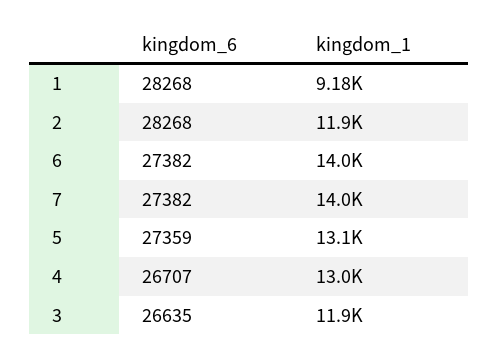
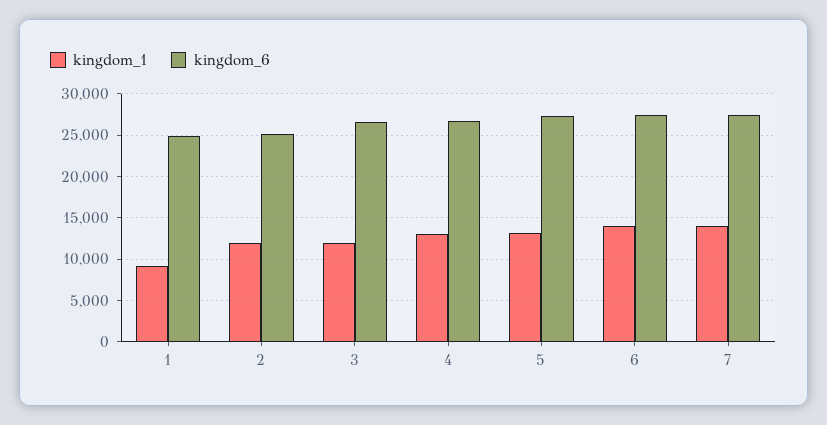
kingdom_6, 1: 28268 -> 25000
kingdom_6, 2: 28268 -> 25000

